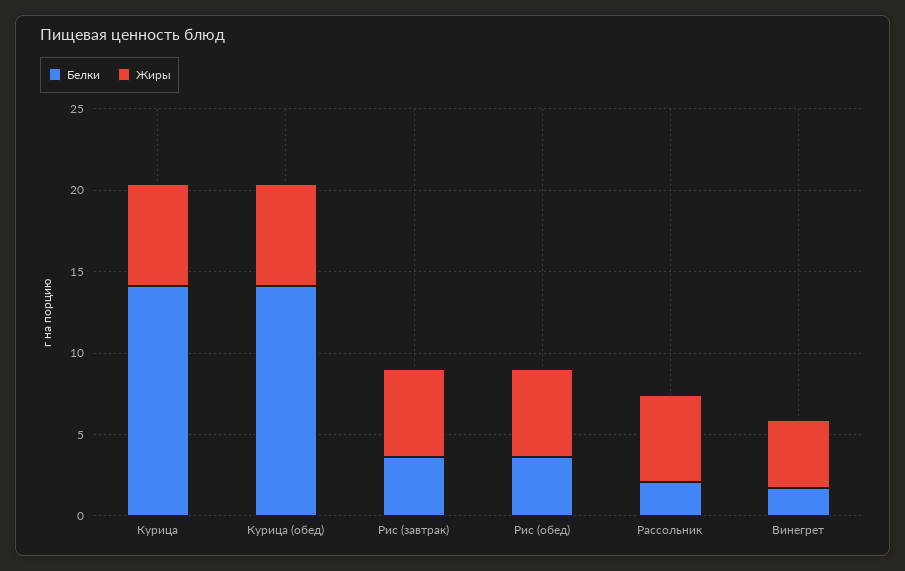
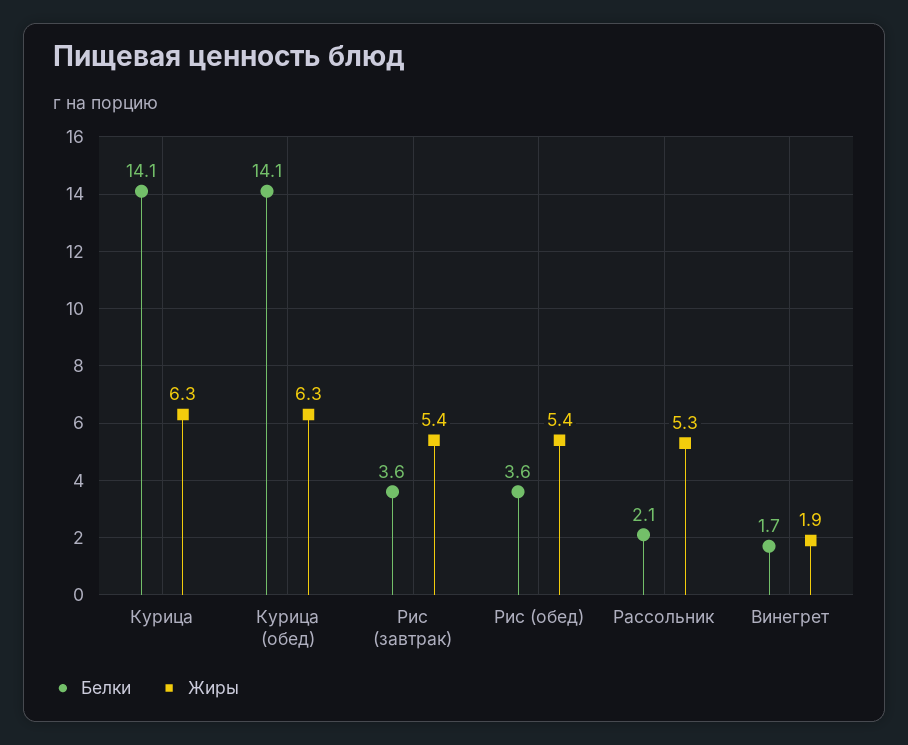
Жиры, Винегрет: 4 -> 1.9

